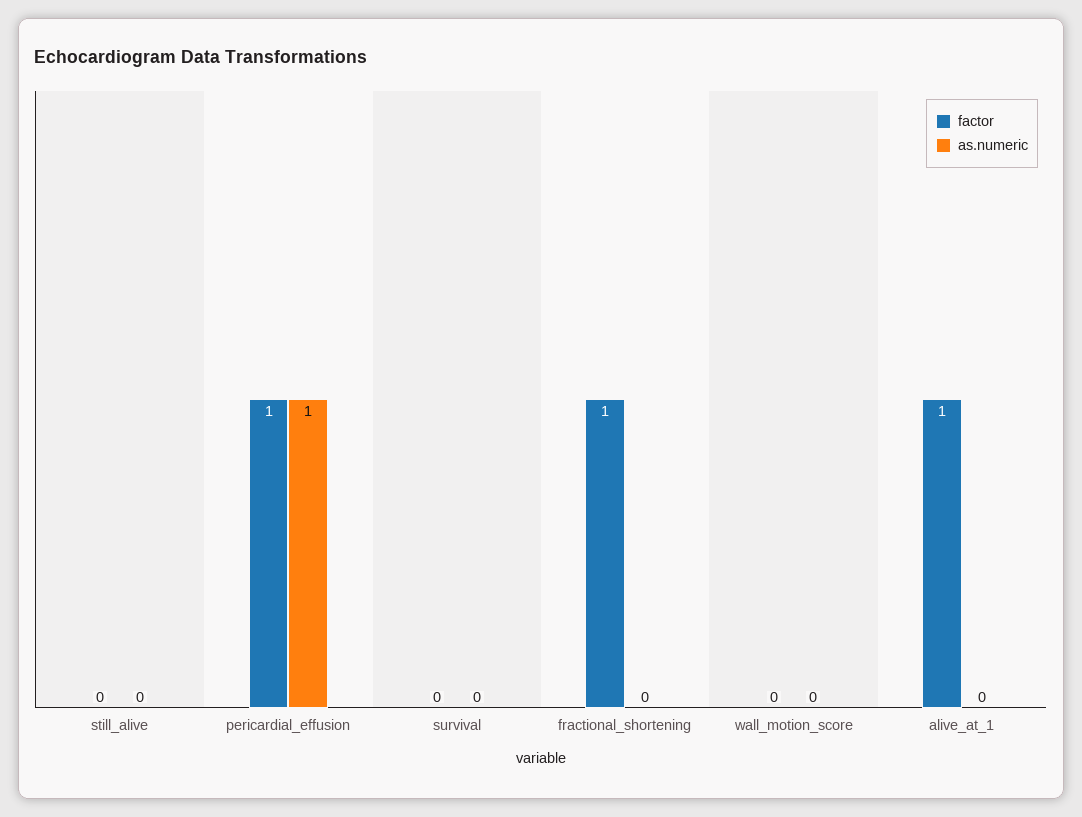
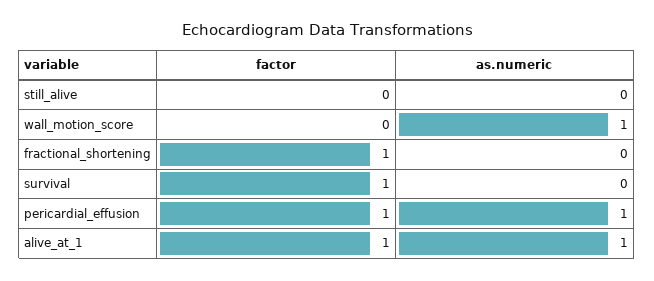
factor, survival: 0 -> 1
as.numeric, wall_motion_score: 0 -> 1
as.numeric, alive_at_1: 0 -> 1

